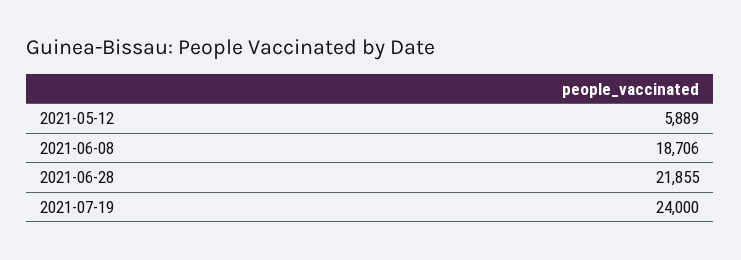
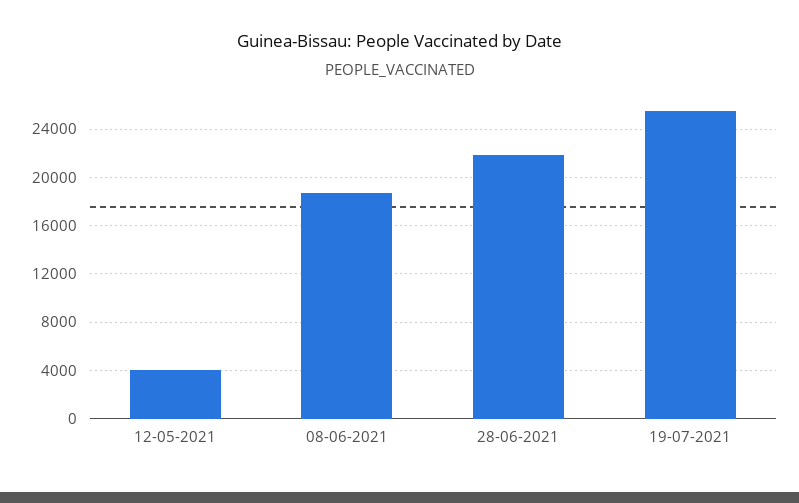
2021-05-12: 5889 -> 4000
2021-07-19: 24000 -> 25500

